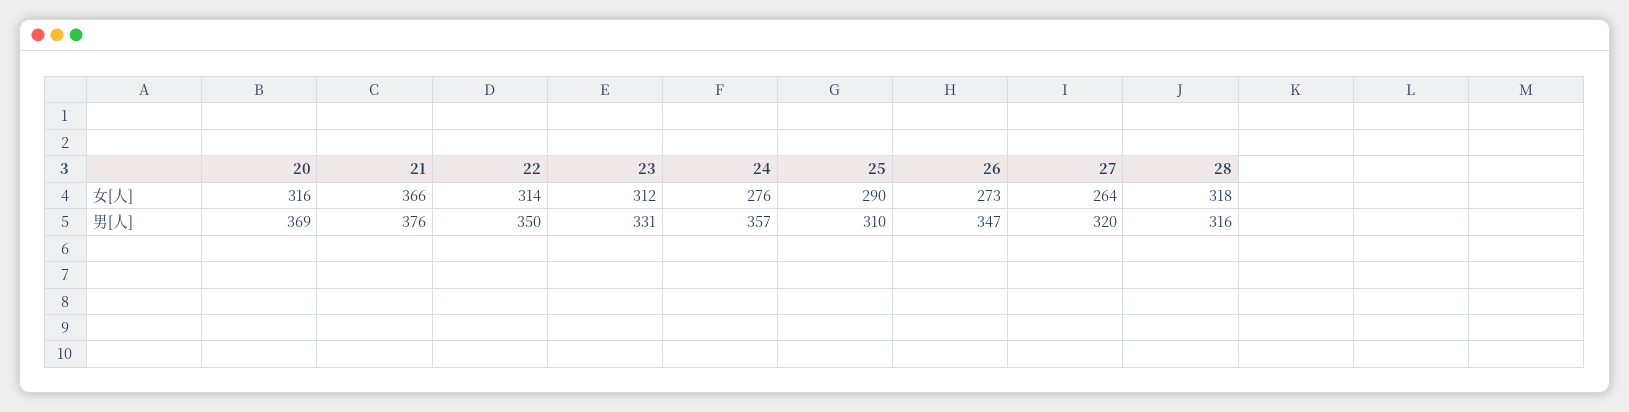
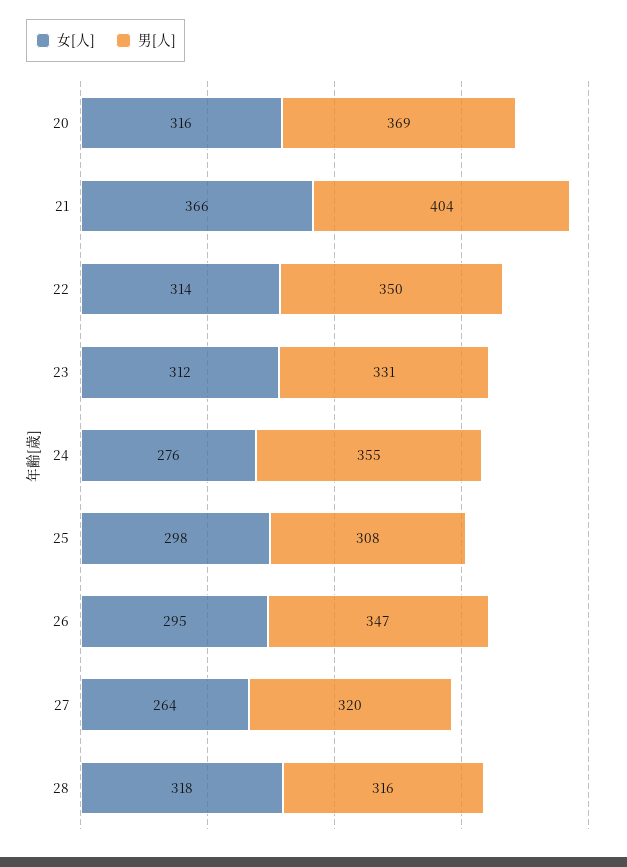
女[人], 25: 290 -> 298
女[人], 26: 273 -> 295
男[人], 21: 376 -> 404
男[人], 24: 357 -> 355
男[人], 25: 310 -> 308

